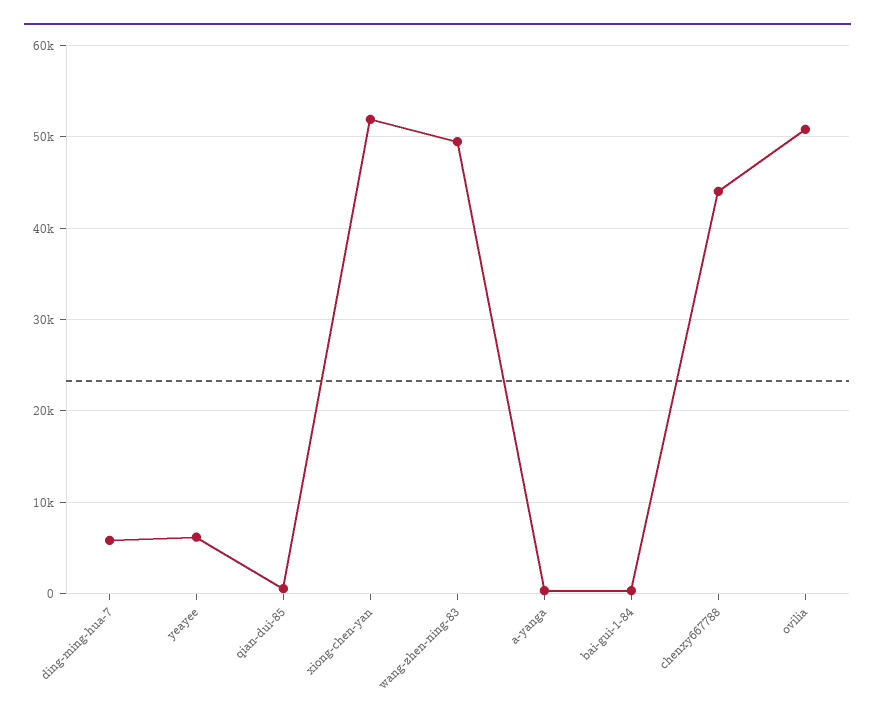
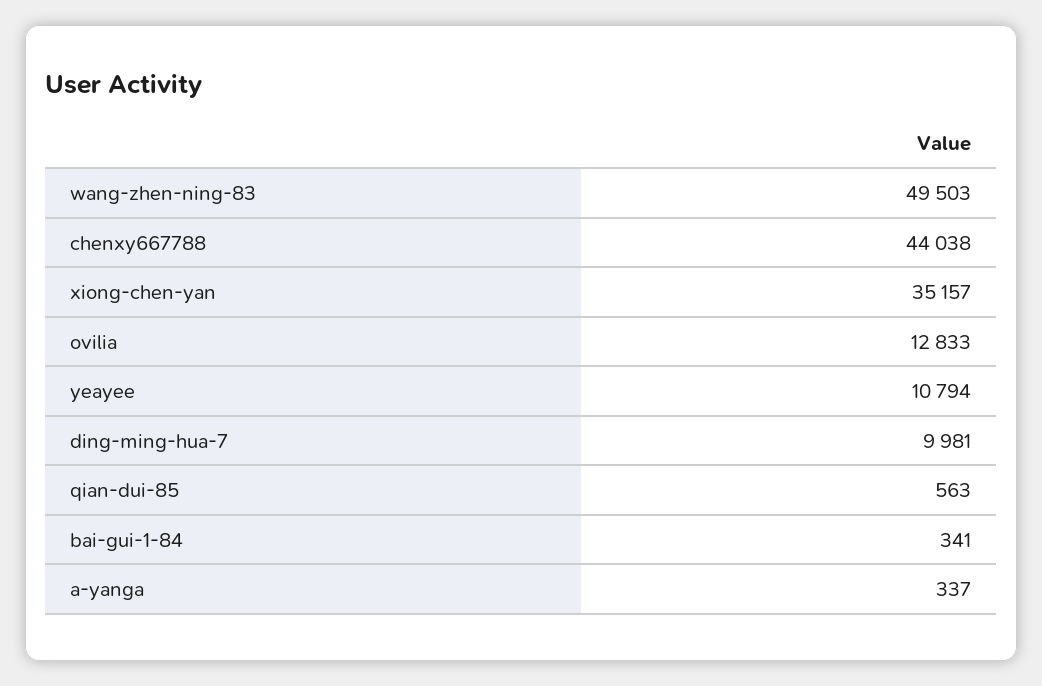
ding-ming-hua-7: 6000 -> 9981
yeayee: 6000 -> 10794
xiong-chen-yan: 52000 -> 35157
ovilia: 51000 -> 12833

